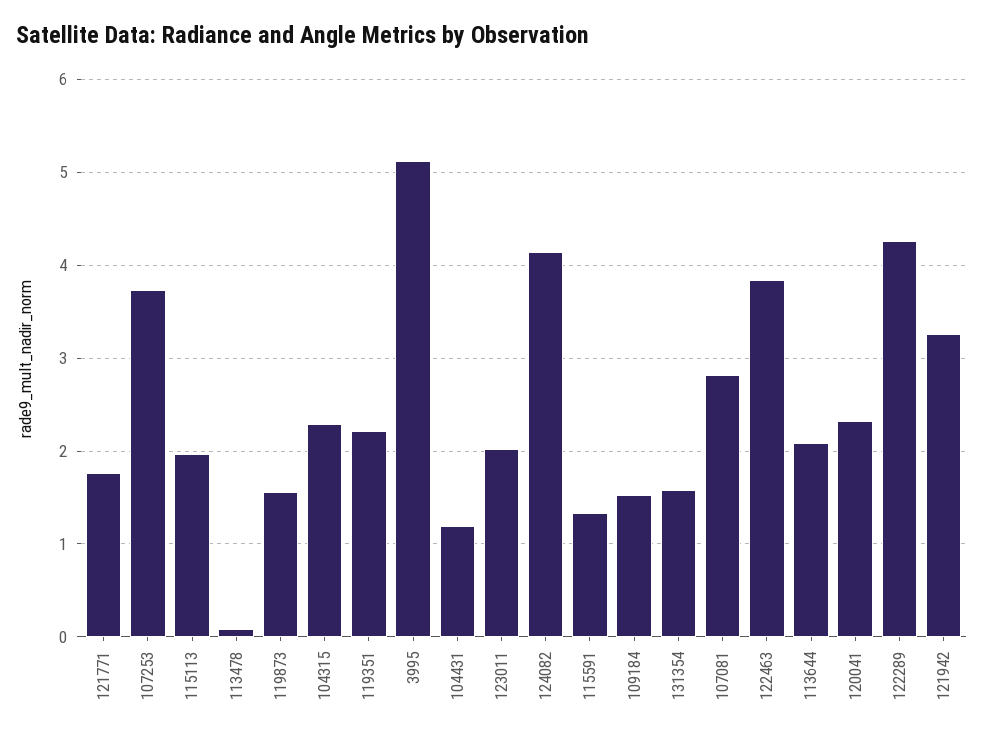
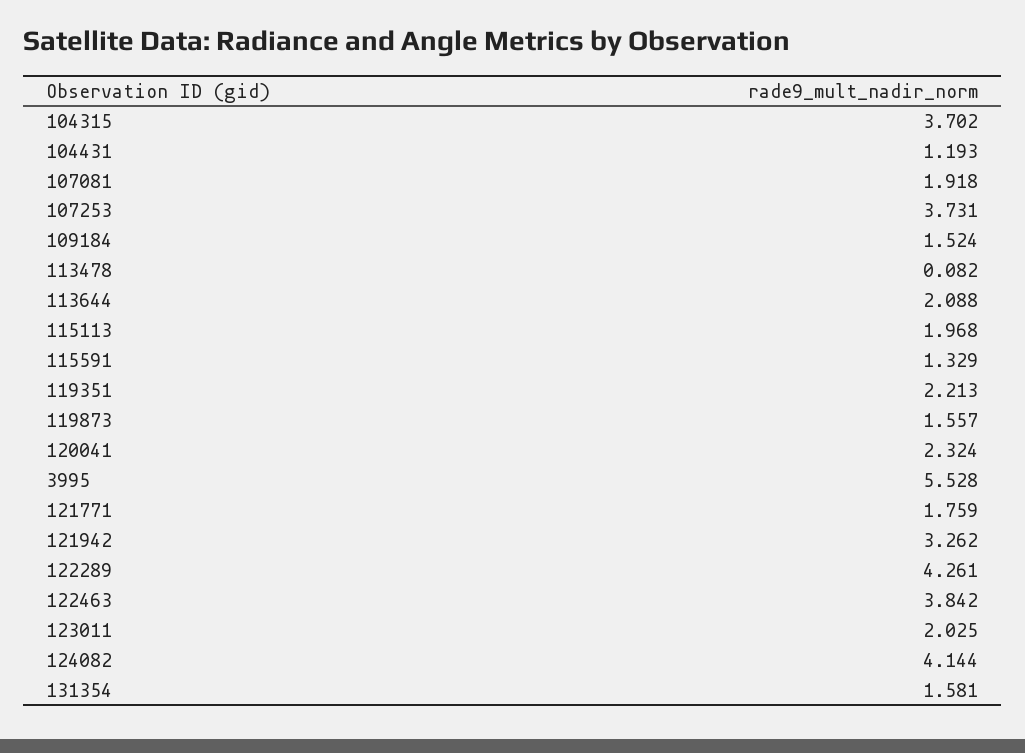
104315: 2.3 -> 3.702
3995: 5.1 -> 5.528
107081: 2.8 -> 1.918

